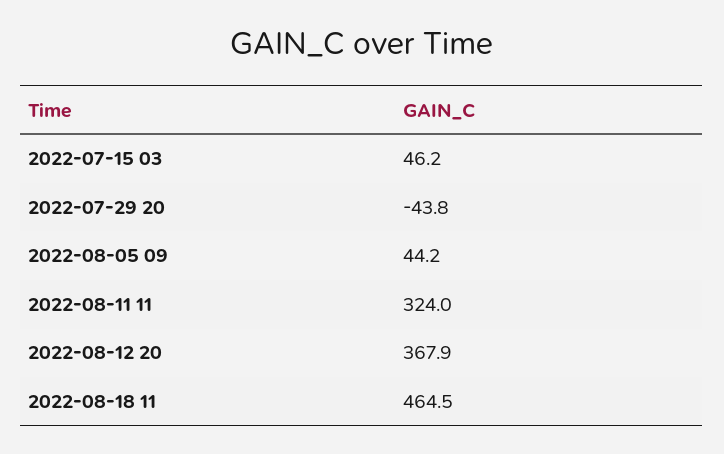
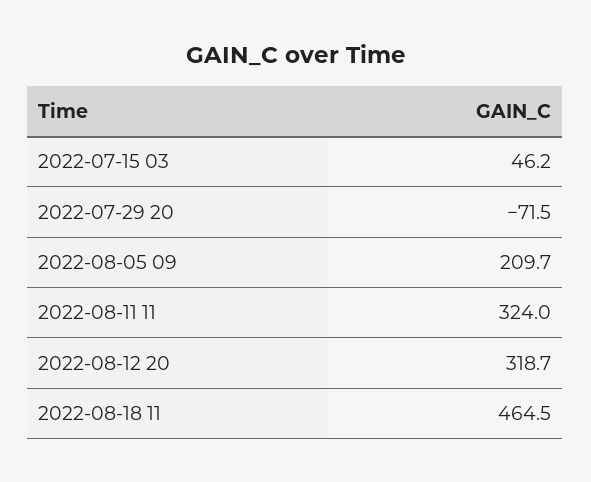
2022-07-29 20: -43.8 -> -71.5
2022-08-05 09: 44.2 -> 209.7
2022-08-12 20: 367.9 -> 318.7

